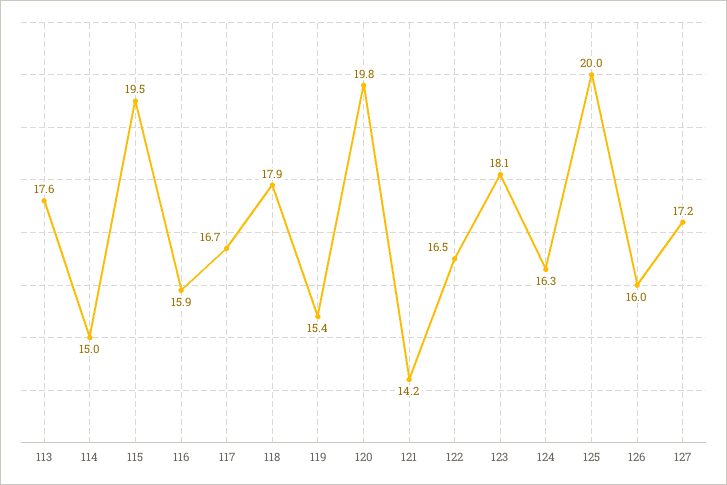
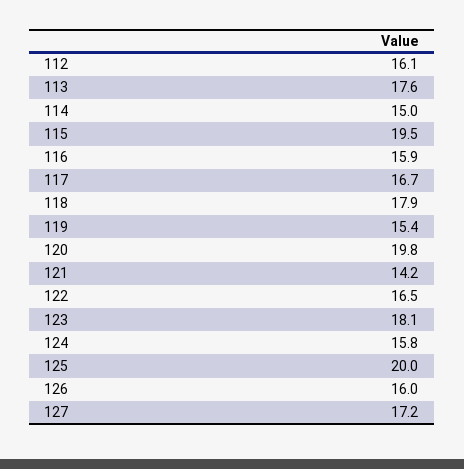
124: 16.3 -> 15.8
112: none -> 16.1

